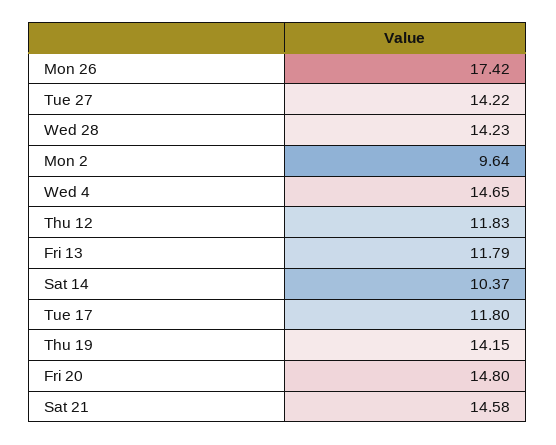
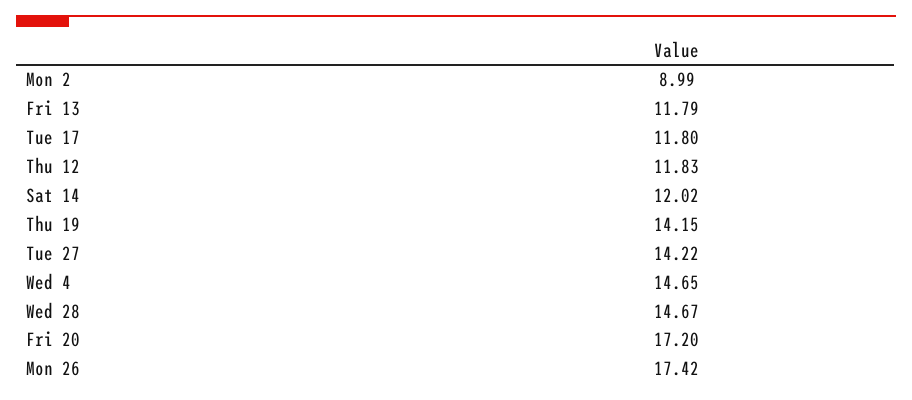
Wed 28: 14.23 -> 14.67
Mon 2: 9.64 -> 8.99
Sat 14: 10.37 -> 12.02
Fri 20: 14.8 -> 17.2
Sat 21: 14.58 -> none

